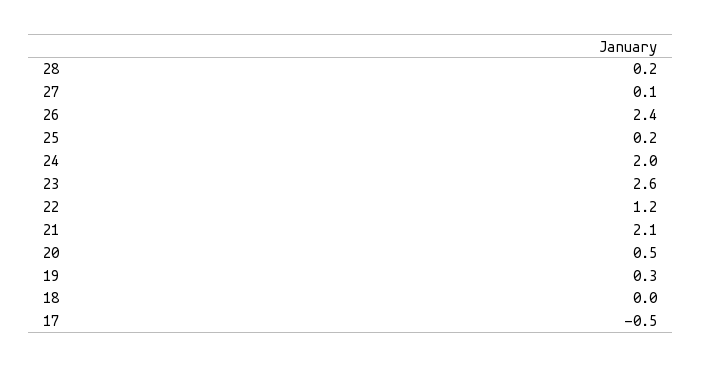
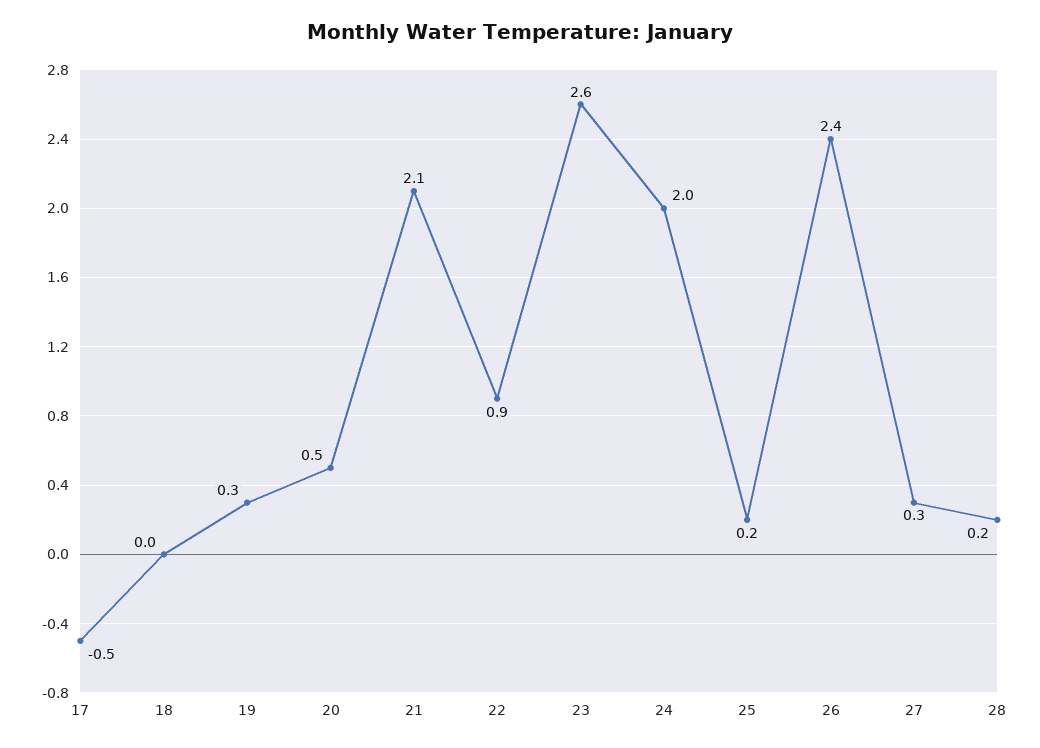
27: 0.1 -> 0.3
22: 1.2 -> 0.9

